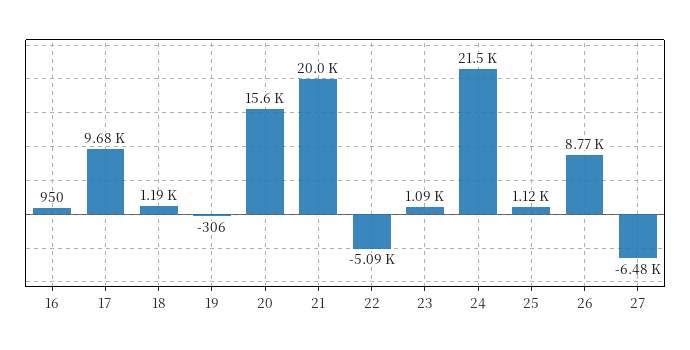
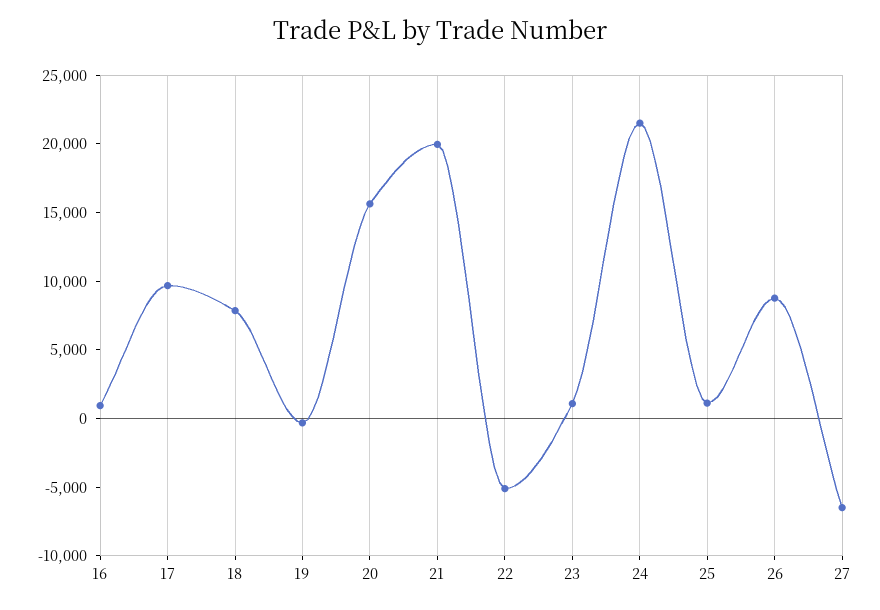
18: 1190 -> 8000

